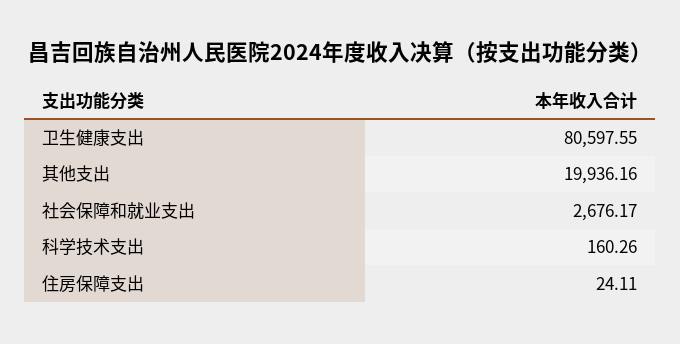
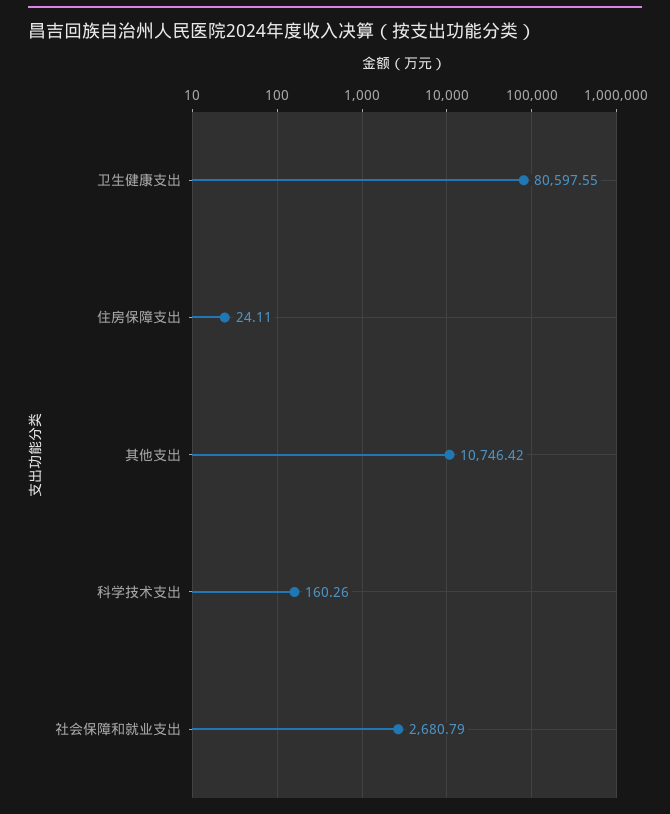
其他支出: 19936.16 -> 10746.42
社会保障和就业支出: 2676.17 -> 2680.79

